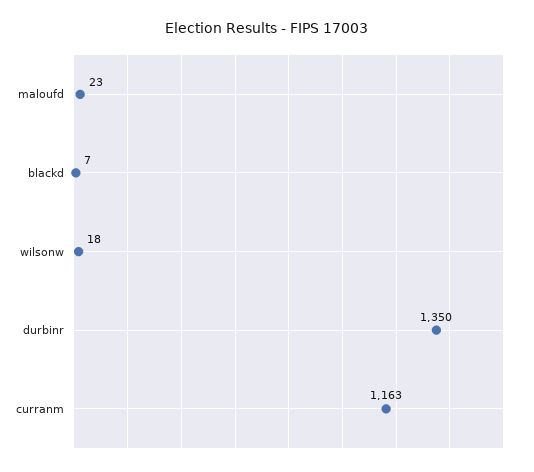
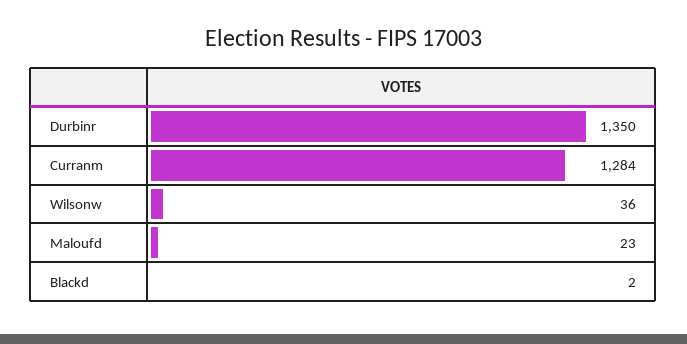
blackd: 7 -> 2
wilsonw: 18 -> 36
curranm: 1163 -> 1284

